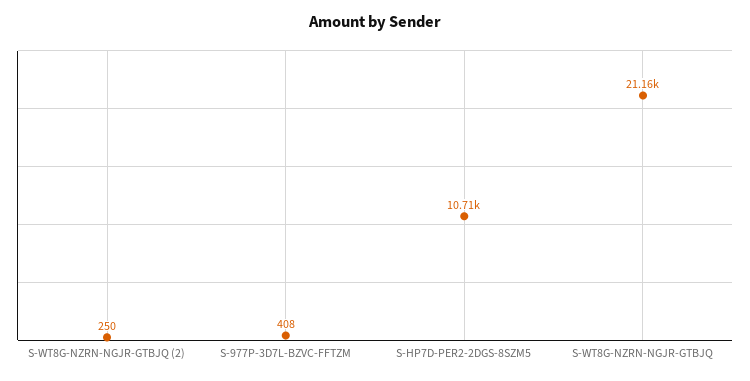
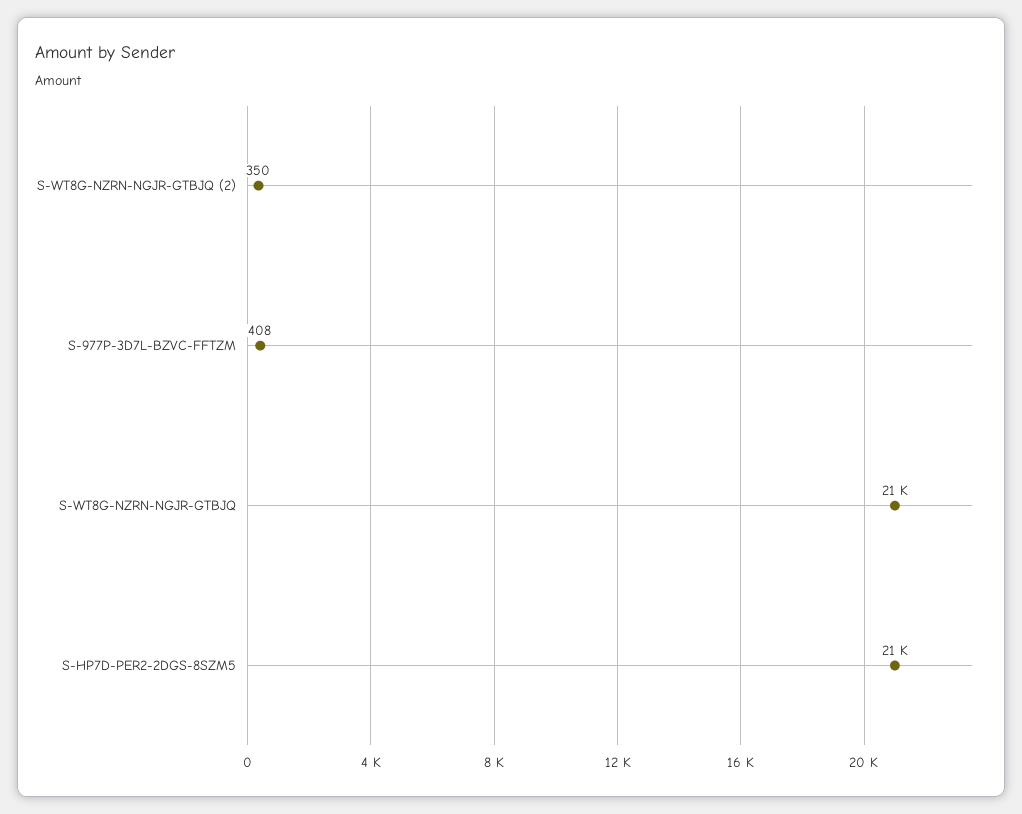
S-WT8G-NZRN-NGJR-GTBJQ (2): 250 -> 350
S-HP7D-PER2-2DGS-8SZM5: 10710 -> 21000

